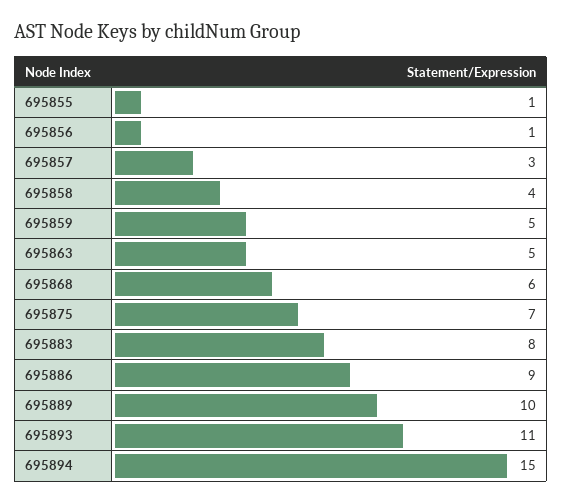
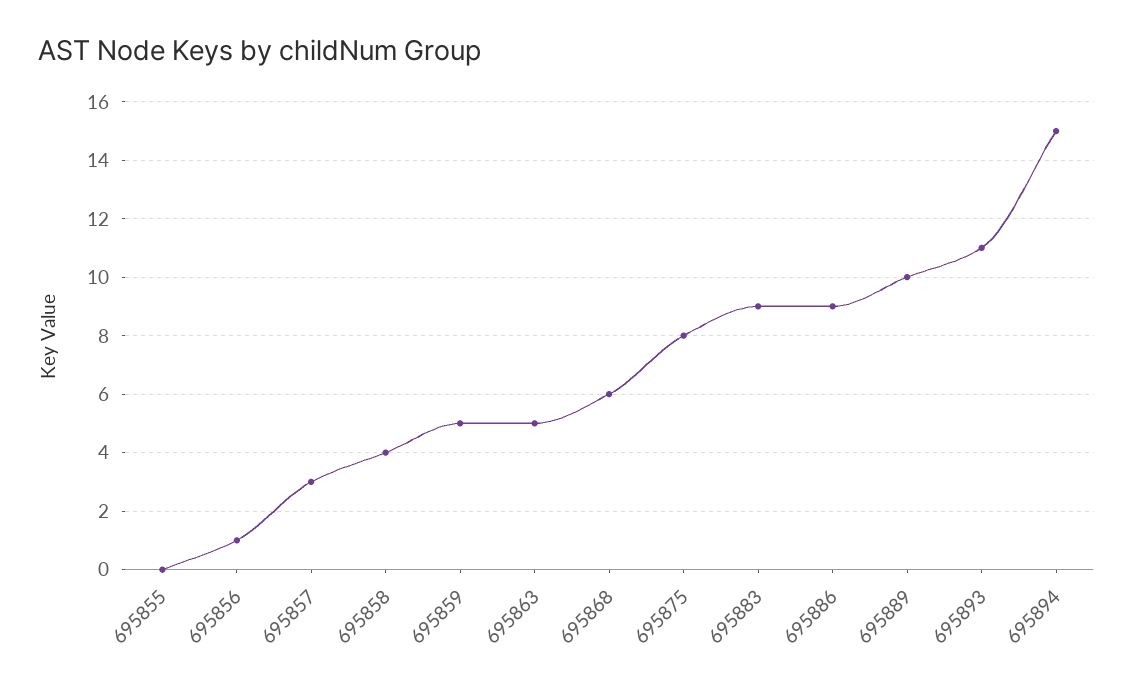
695855: 1 -> 0
695875: 7 -> 8
695883: 8 -> 9

